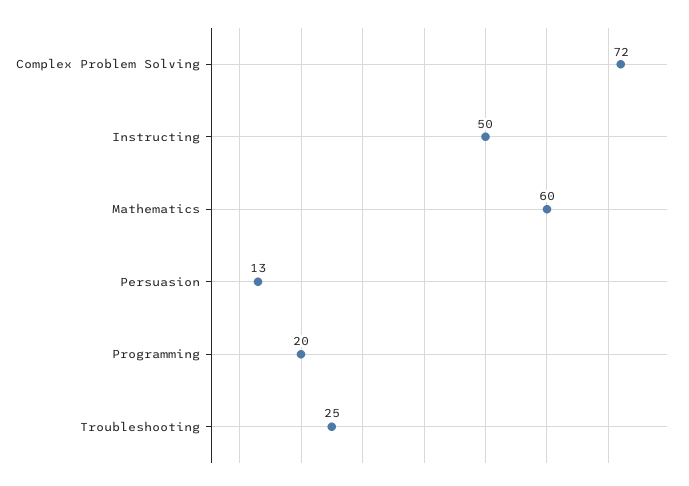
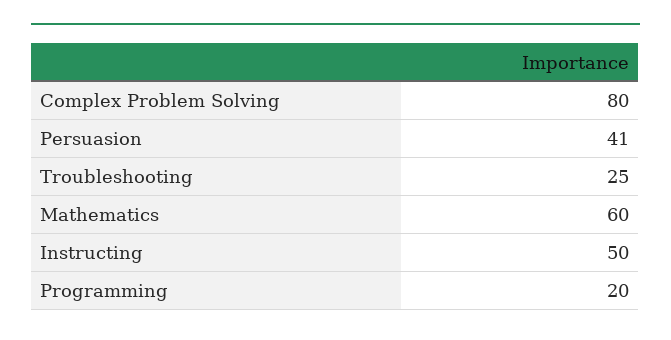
Complex Problem Solving: 72 -> 80
Persuasion: 13 -> 41

